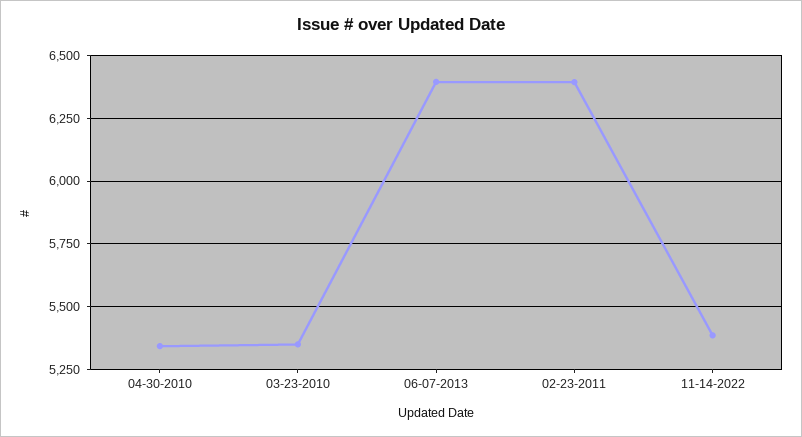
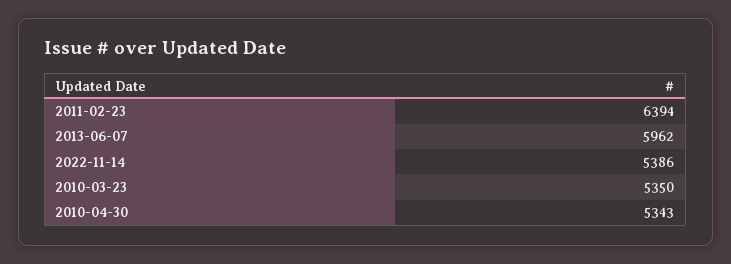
06-07-2013: 6400 -> 5962

